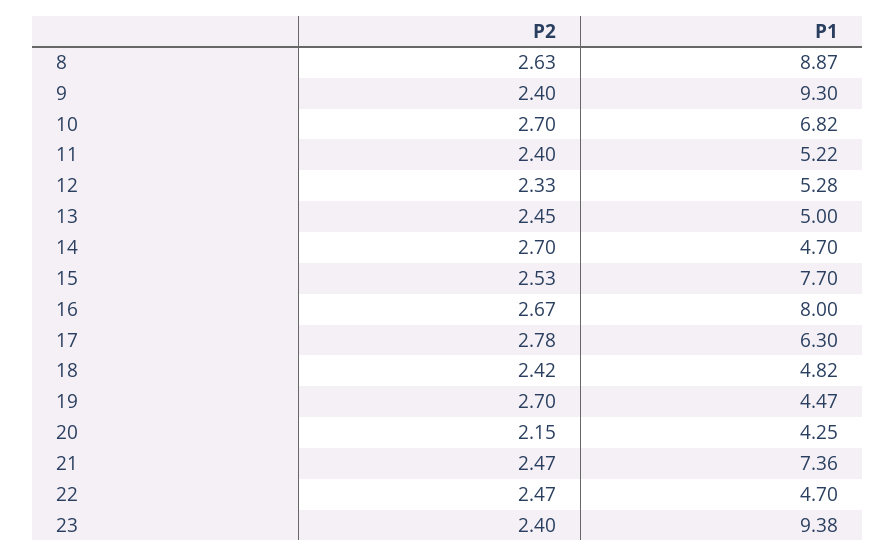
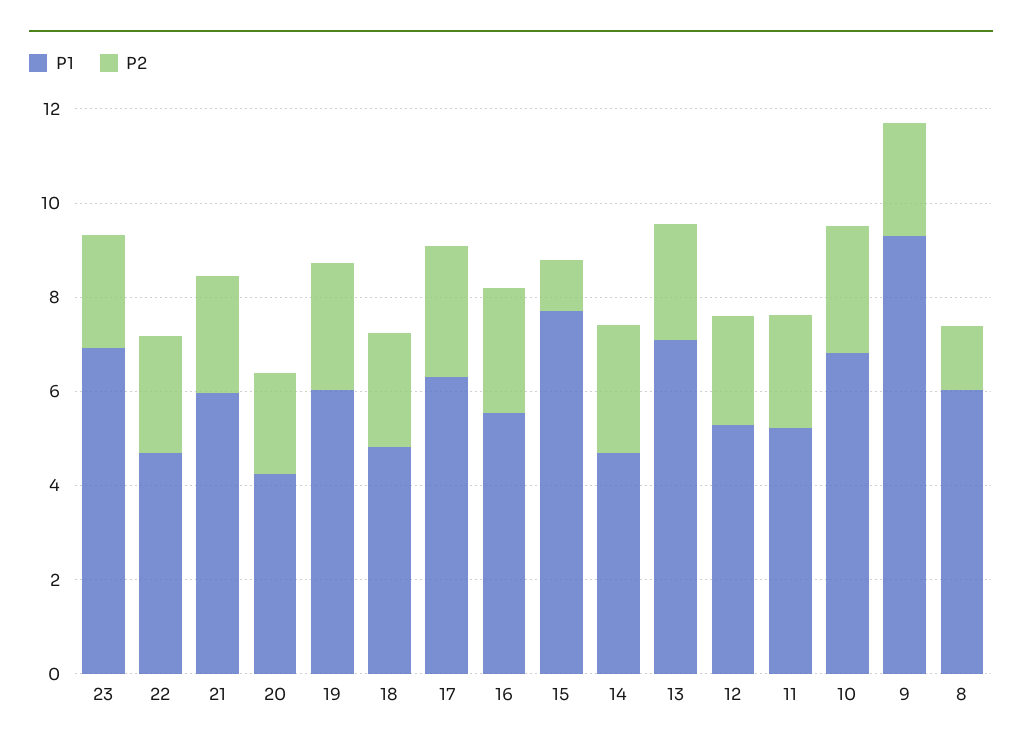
P2, 8: 2.63 -> 1.5
P1, 8: 8.87 -> 6
P1, 13: 5 -> 7
P2, 15: 2.53 -> 1
P1, 16: 8 -> 5.5
P1, 19: 4.47 -> 6
P1, 21: 7.36 -> 6
P1, 23: 9.38 -> 7

